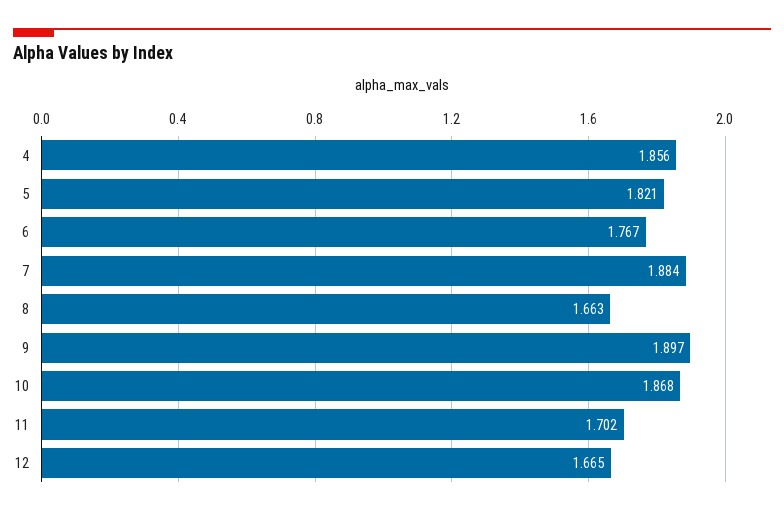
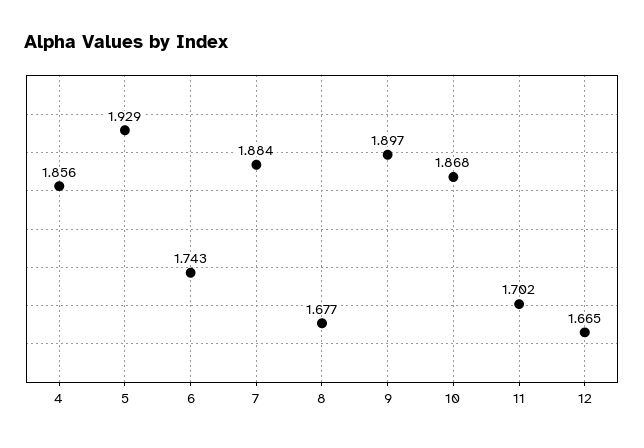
5: 1.821 -> 1.929
6: 1.767 -> 1.743
8: 1.663 -> 1.677

